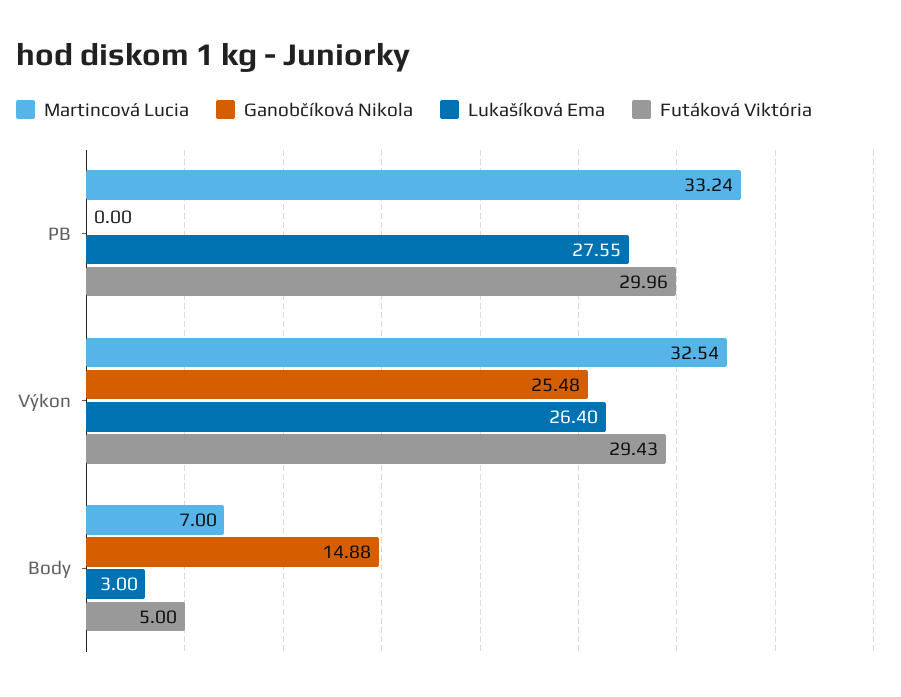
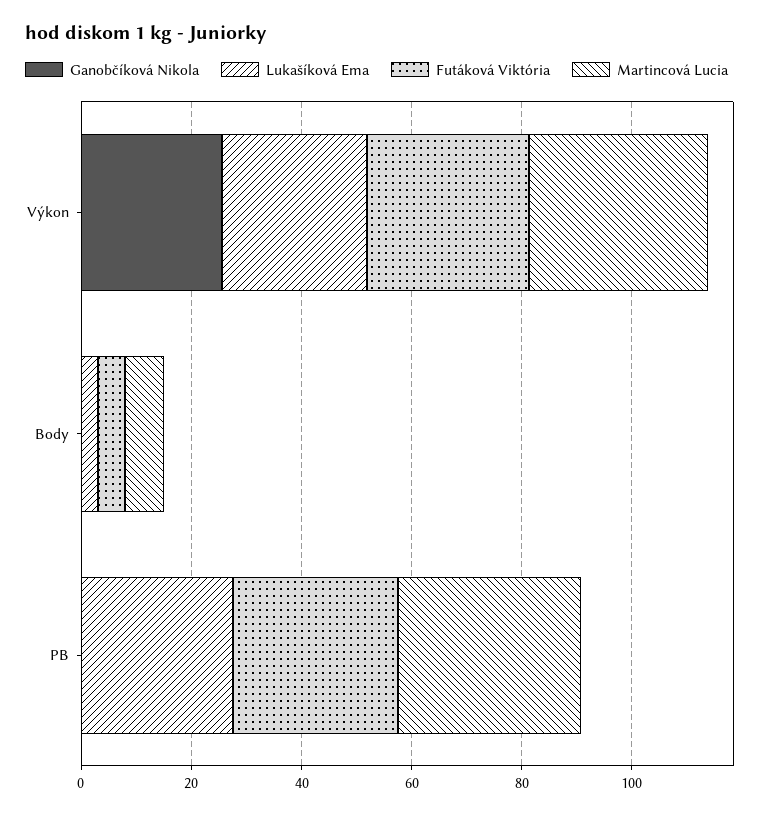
Ganobčíková Nikola, Body: 14.88 -> 0

